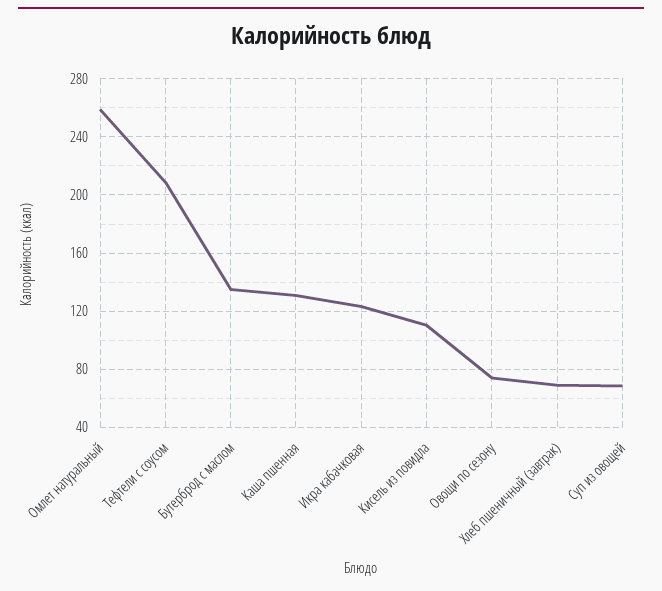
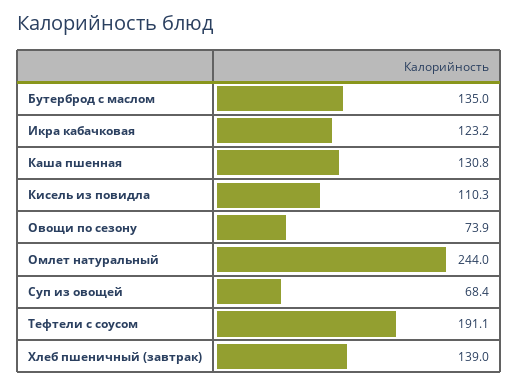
Омлет натуральный: 260 -> 244
Тефтели с соусом: 210 -> 191.1
Хлеб пшеничный (завтрак): 70 -> 139

